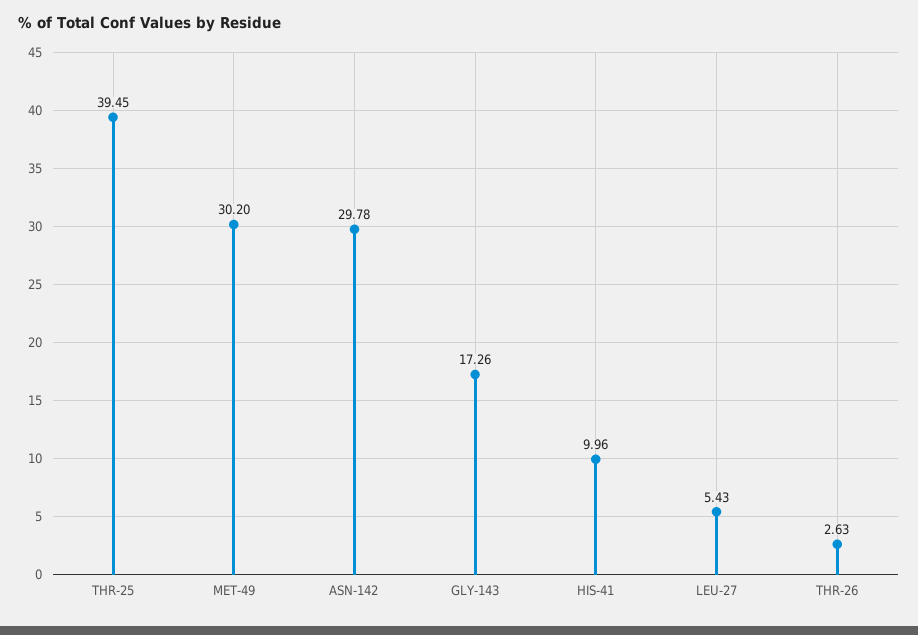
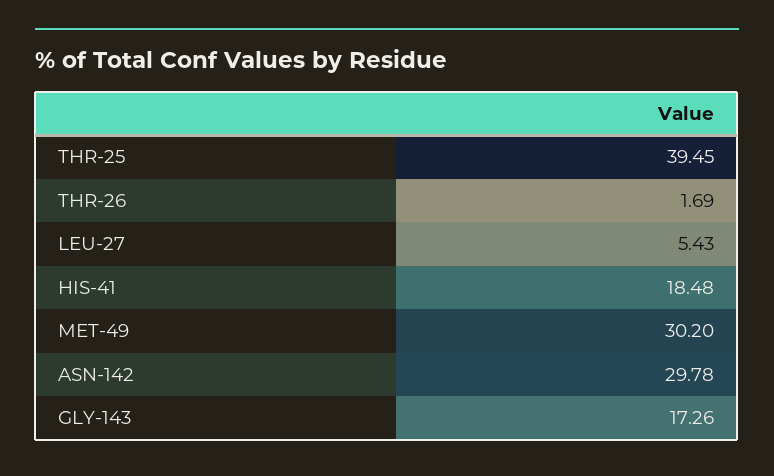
HIS-41: 9.96 -> 18.48
THR-26: 2.63 -> 1.69

